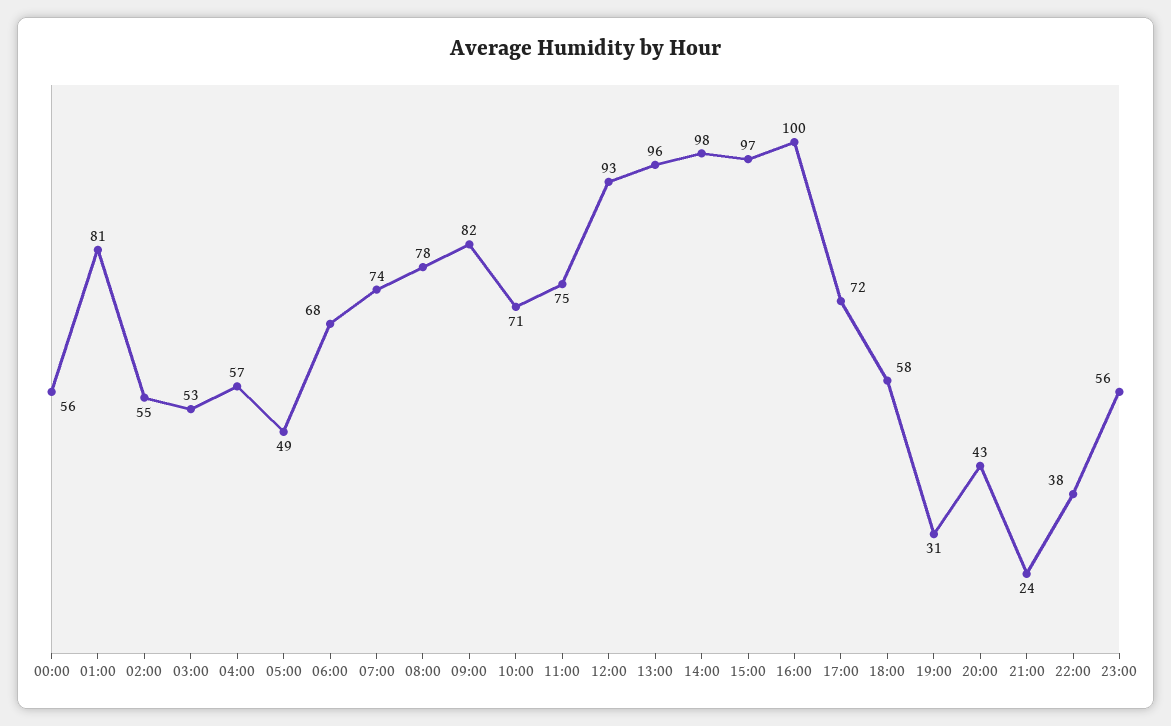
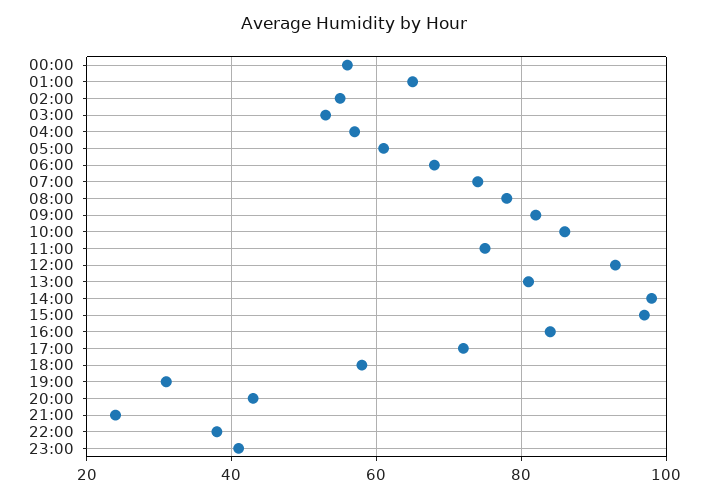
01:00: 81 -> 65
05:00: 49 -> 60
10:00: 71 -> 85
13:00: 96 -> 80
16:00: 100 -> 85
23:00: 56 -> 40

